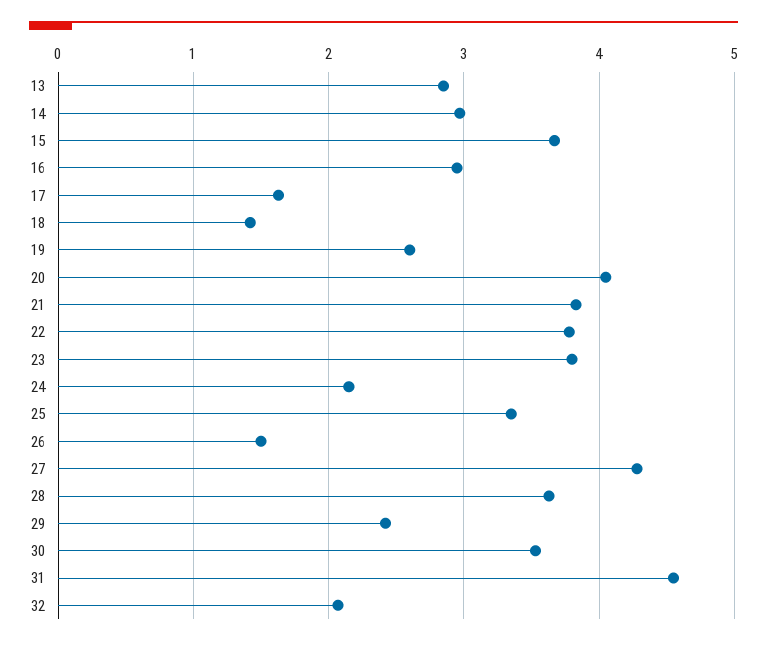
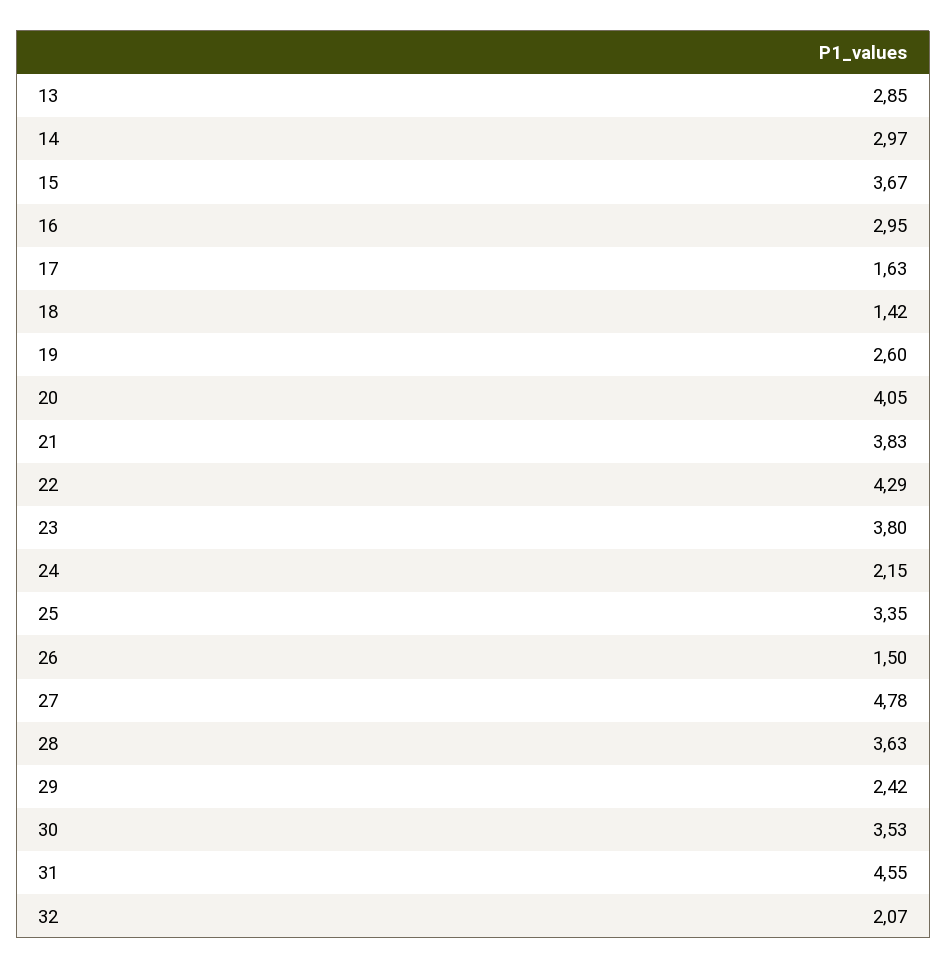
22: 3.8 -> 4.29
27: 4.3 -> 4.78

